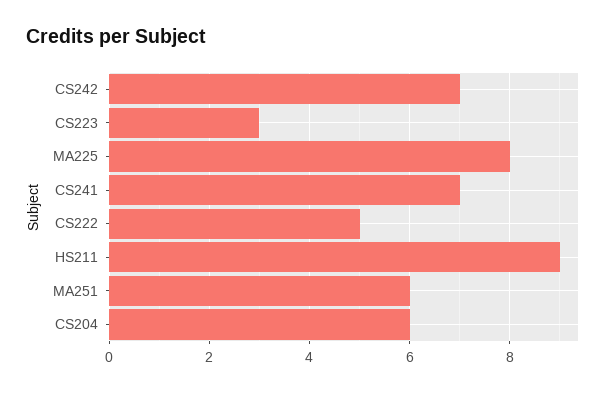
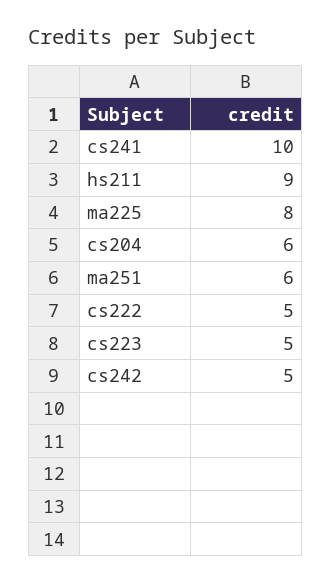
CS242: 7 -> 5
CS223: 3 -> 5
CS241: 7 -> 10

